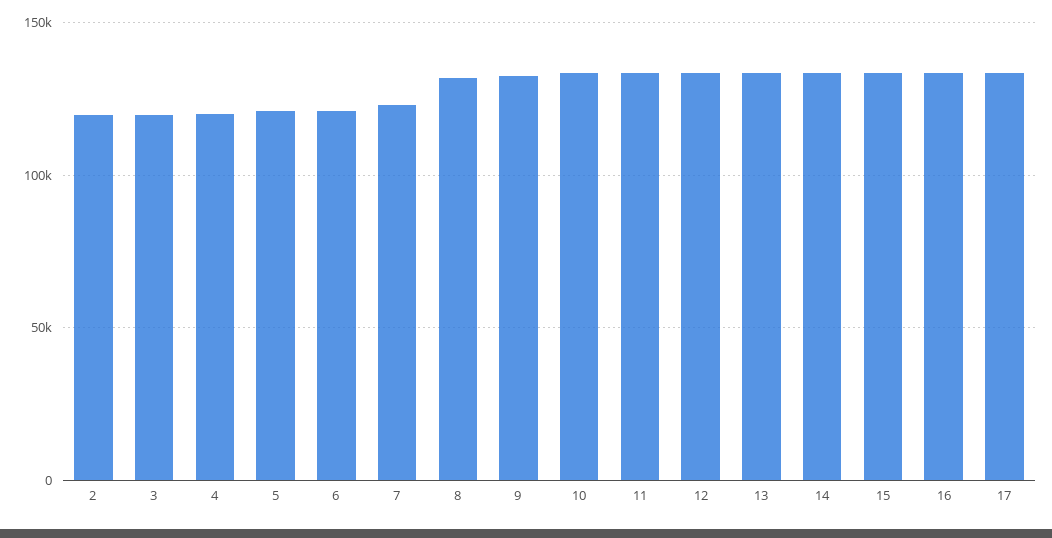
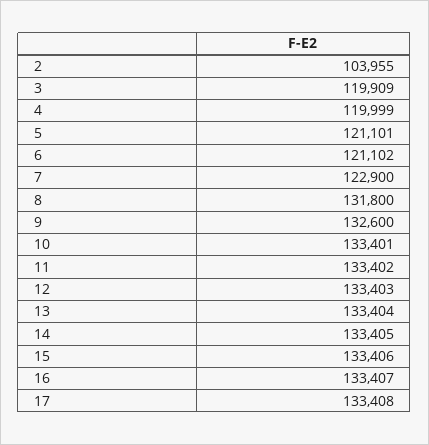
2: 120000 -> 103955

